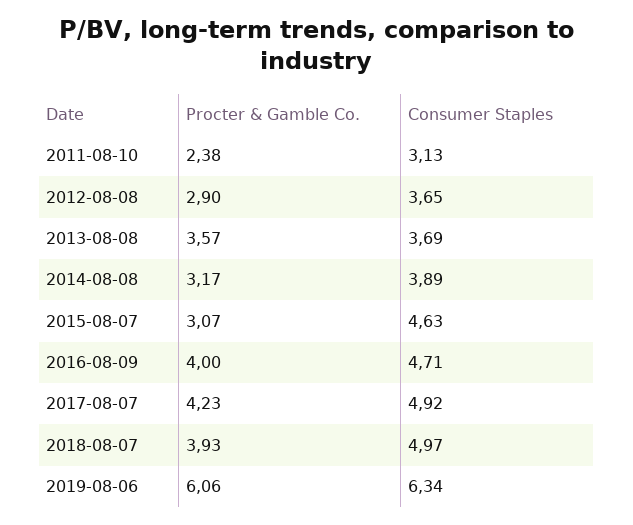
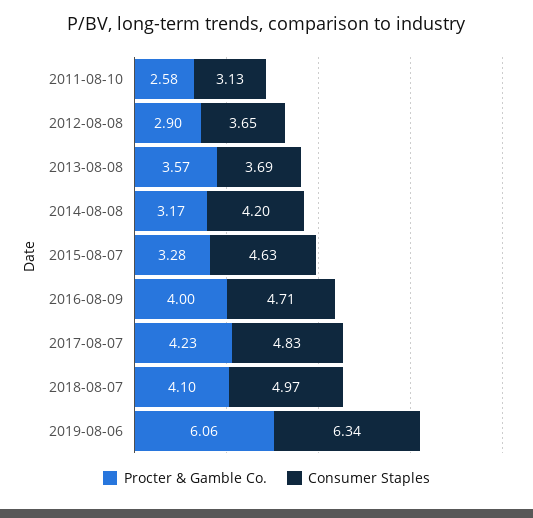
Procter & Gamble Co., 2011-08-10: 2.38 -> 2.58
Consumer Staples, 2014-08-08: 3.89 -> 4.2
Procter & Gamble Co., 2015-08-07: 3.07 -> 3.28
Consumer Staples, 2017-08-07: 4.92 -> 4.83
Procter & Gamble Co., 2018-08-07: 3.93 -> 4.1

